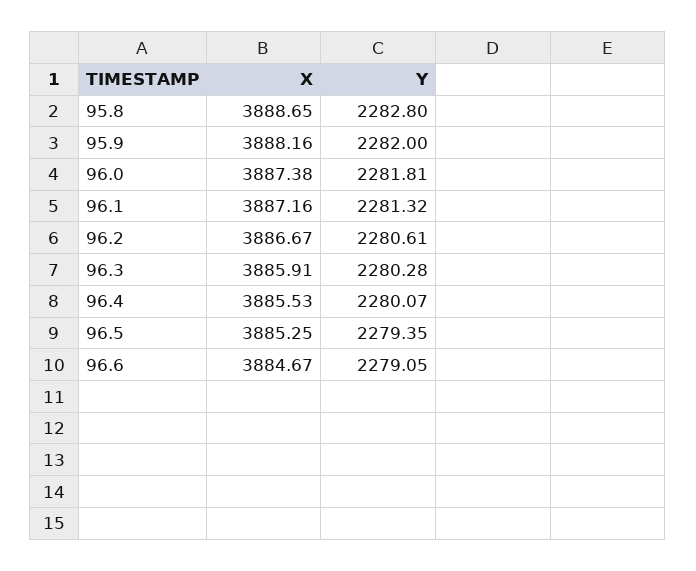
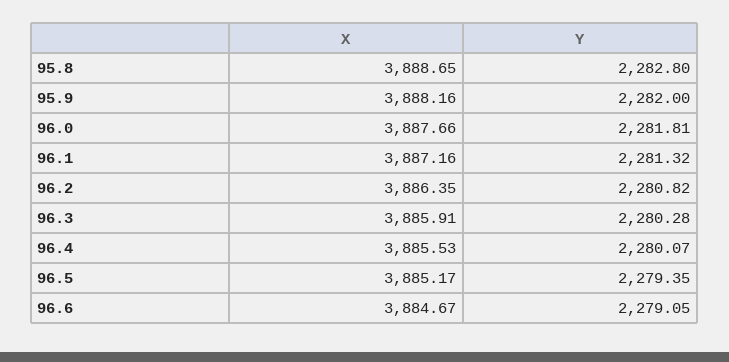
X, 96.0: 3887.38 -> 3887.66
X, 96.2: 3886.67 -> 3886.35
Y, 96.2: 2280.61 -> 2280.82
X, 96.5: 3885.25 -> 3885.17

